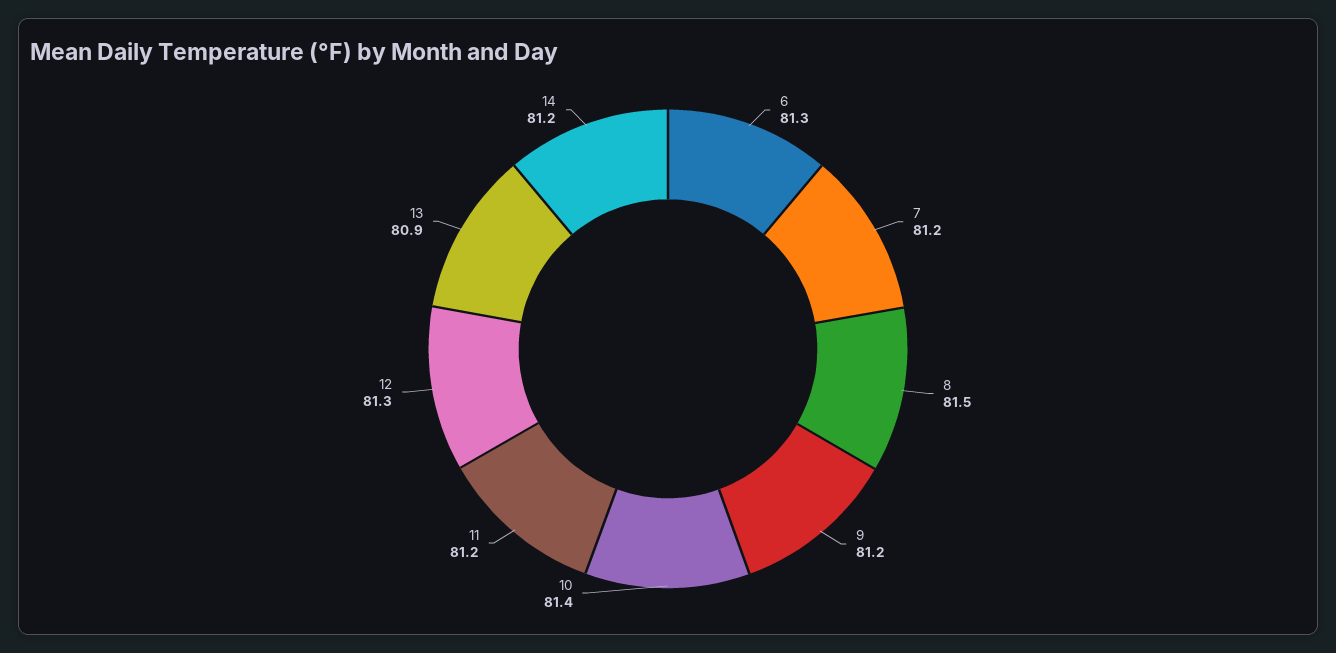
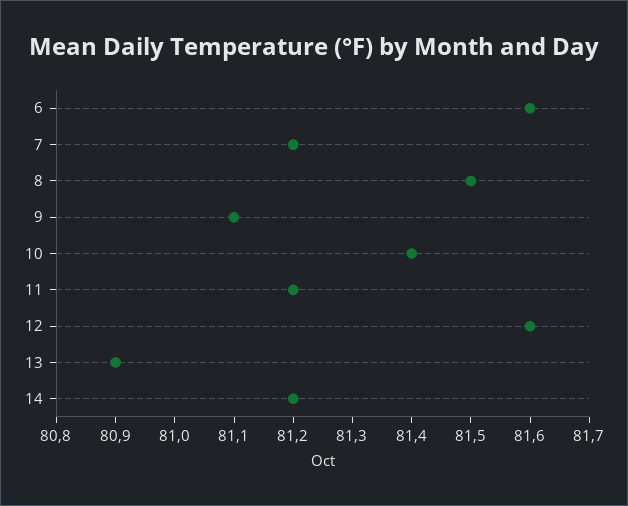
6: 81.3 -> 81.6
9: 81.2 -> 81.1
12: 81.3 -> 81.6

